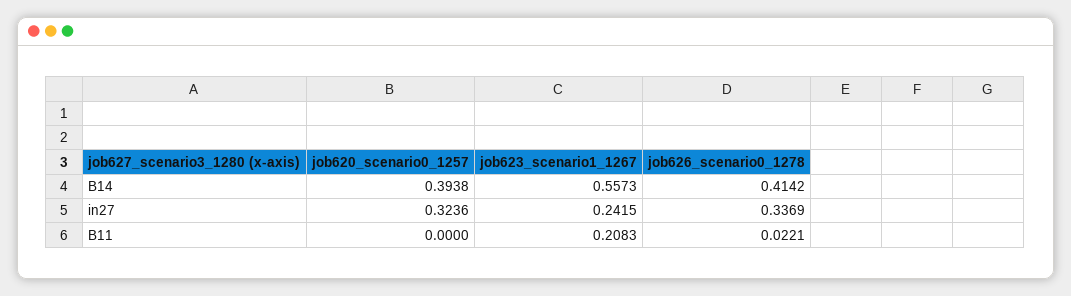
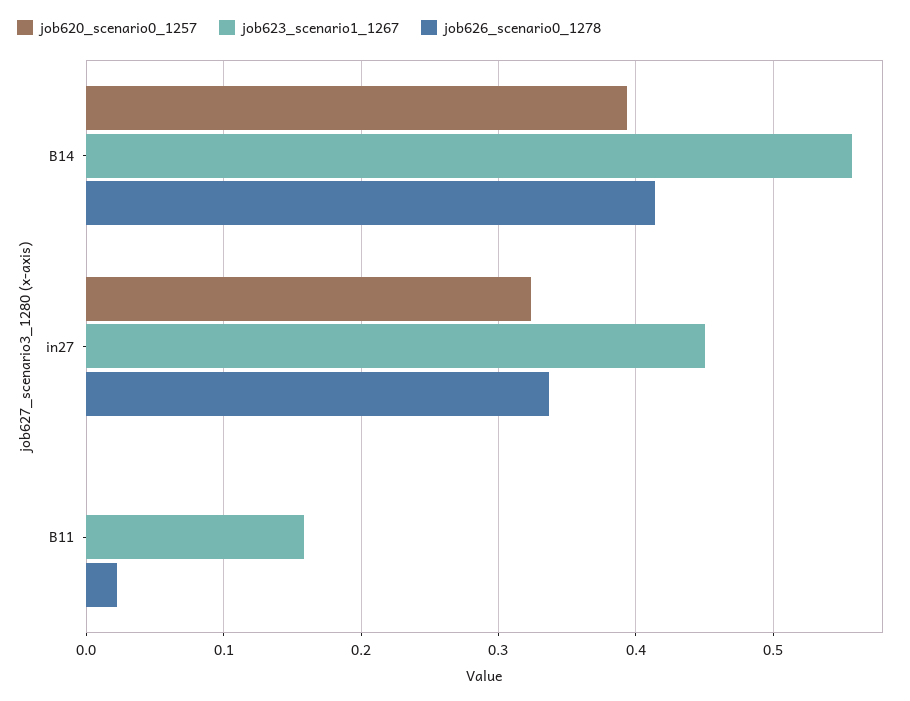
job623_scenario1_1267, in27: 0.2415 -> 0.45
job623_scenario1_1267, B11: 0.2083 -> 0.16

